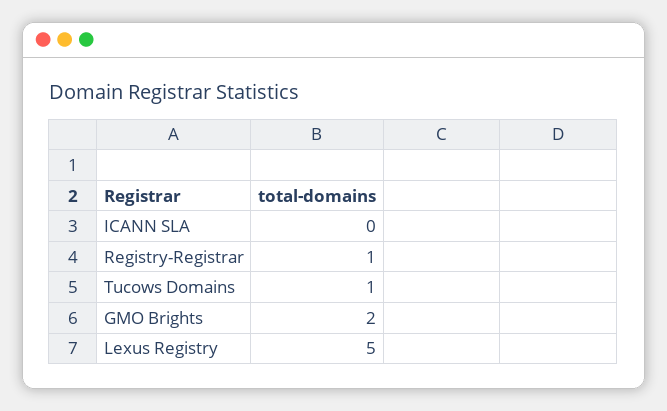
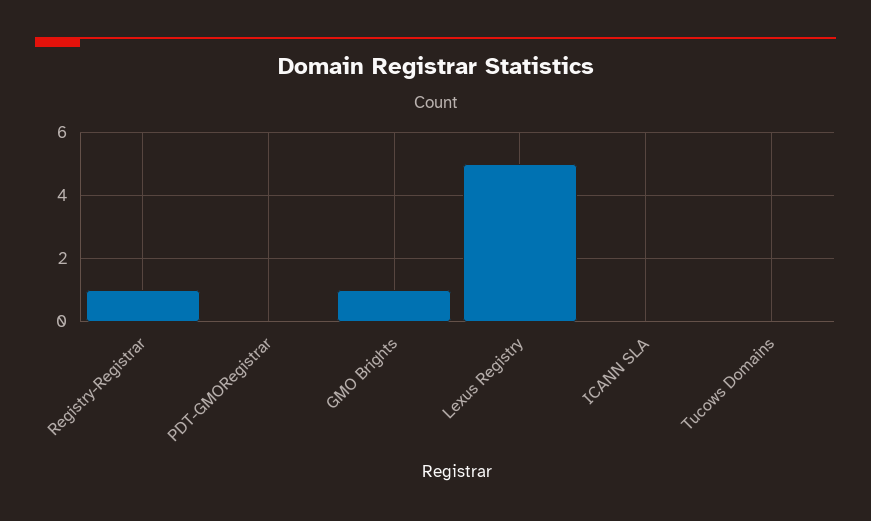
Tucows Domains: 1 -> 0
GMO Brights: 2 -> 1
PDT-GMORegistrar: none -> 0

